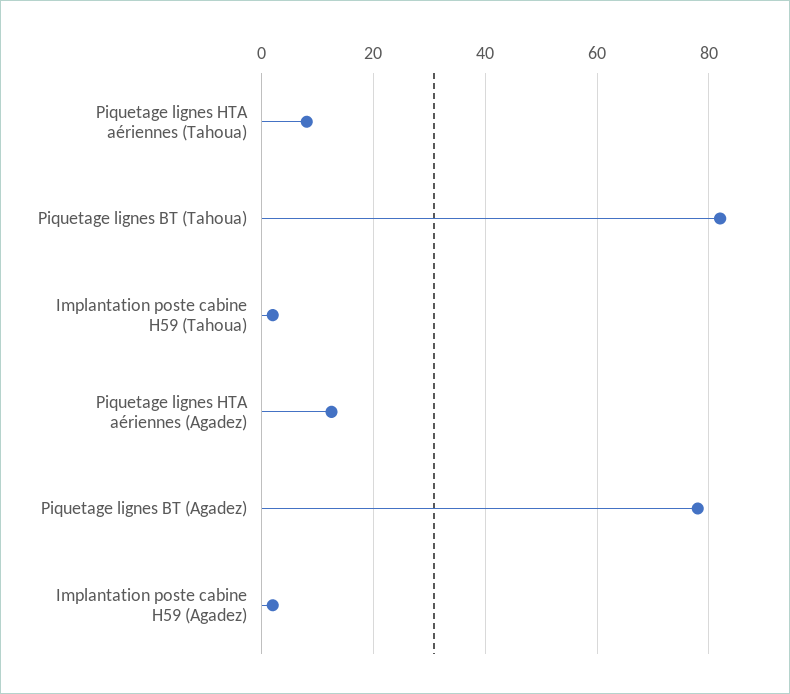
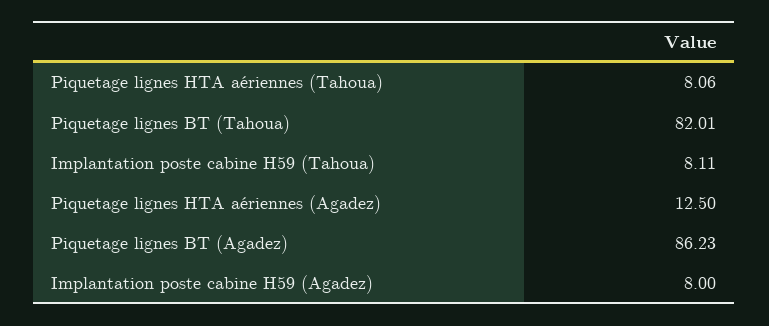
Implantation poste cabine H59 (Tahoua): 2 -> 8.11
Piquetage lignes BT (Agadez): 78 -> 86.23
Implantation poste cabine H59 (Agadez): 2 -> 8

